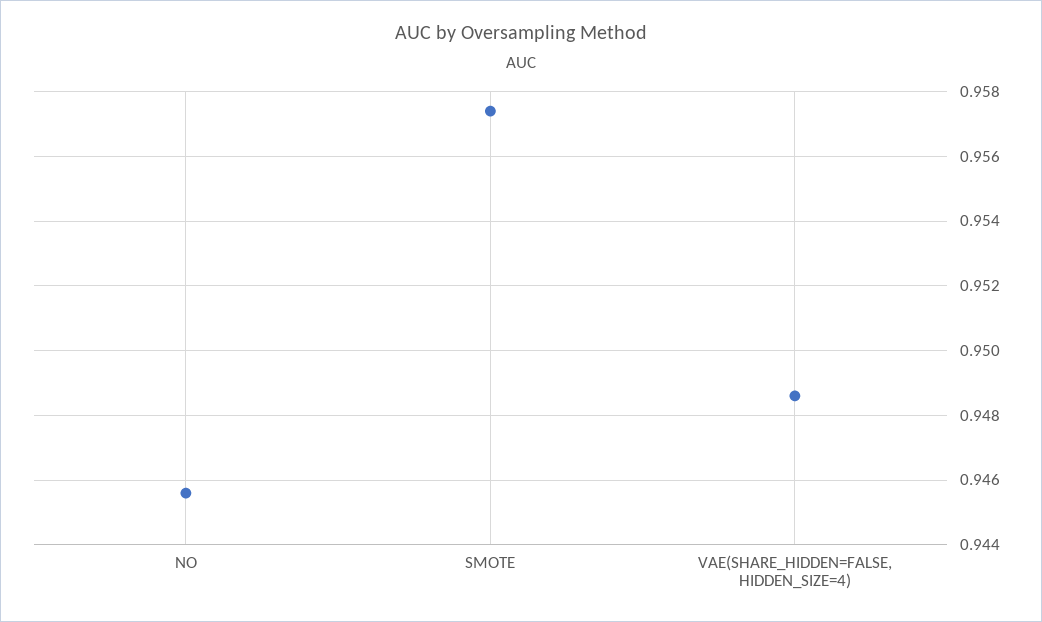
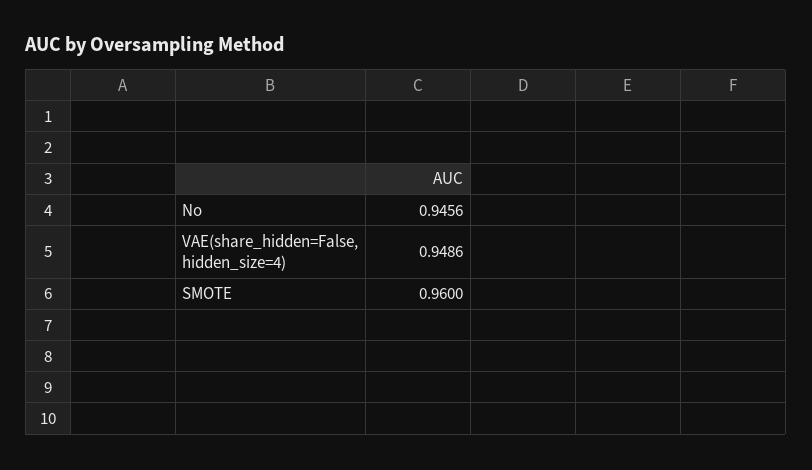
SMOTE: 0.9575 -> 0.96

